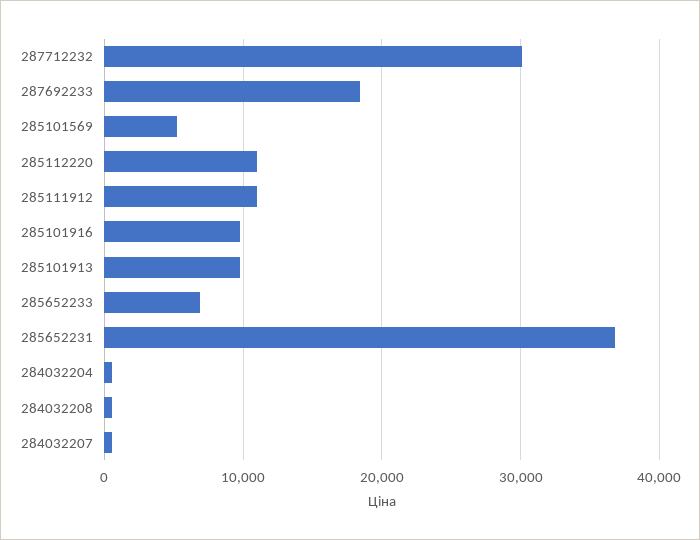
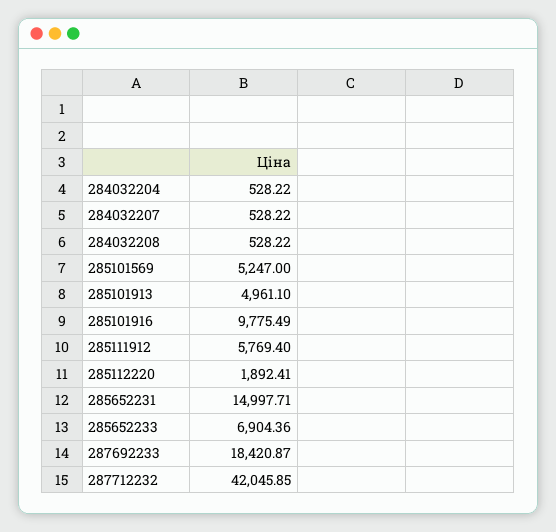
287712232: 30000 -> 42045.85
285112220: 11000 -> 1892.41
285111912: 11000 -> 5769.4
285101913: 10000 -> 4961.1
285652231: 37000 -> 14997.71

